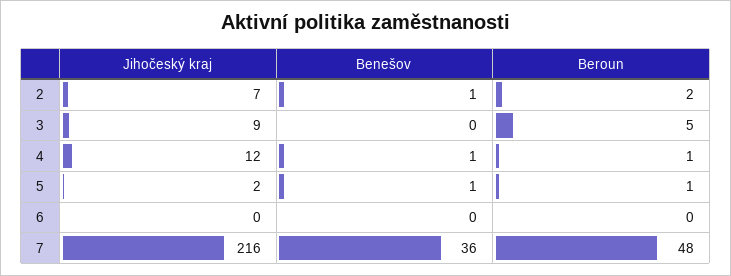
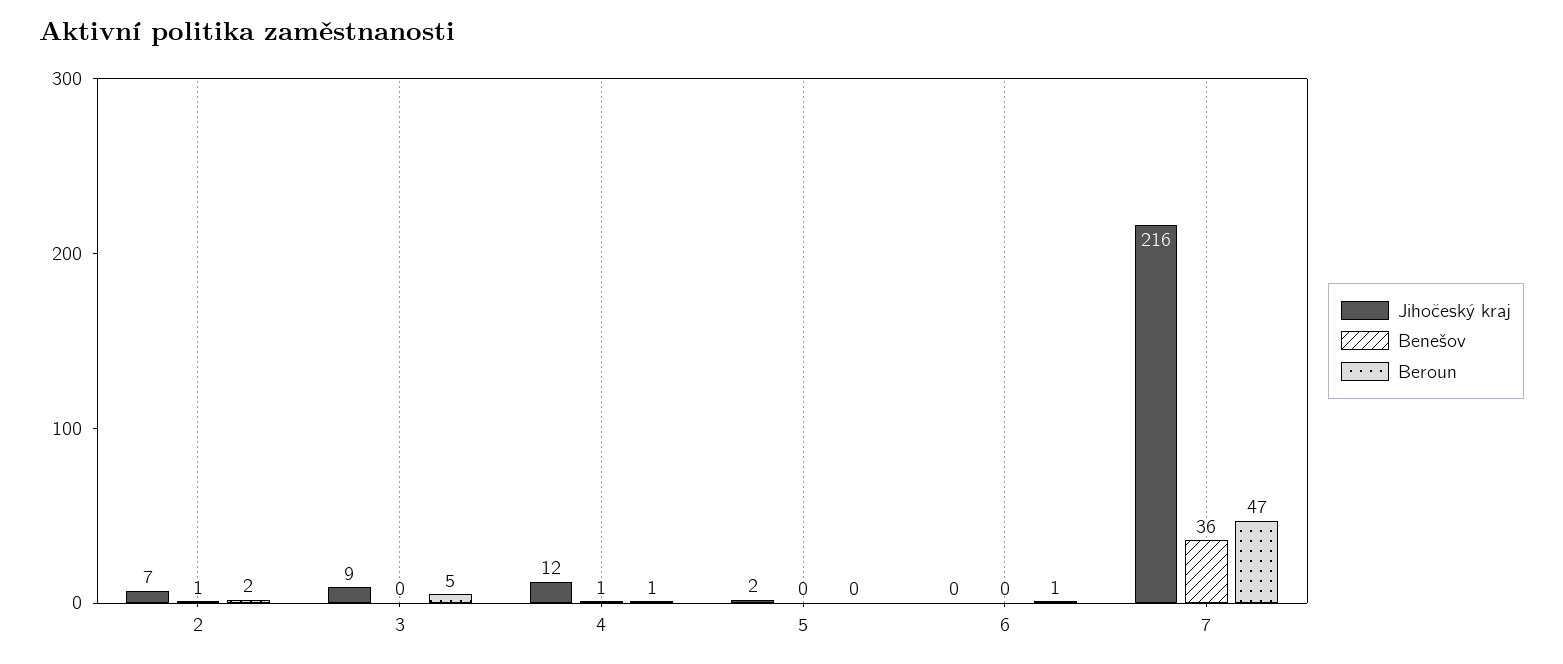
Benešov, 5: 1 -> 0
Beroun, 5: 1 -> 0
Beroun, 6: 0 -> 1
Beroun, 7: 48 -> 47

